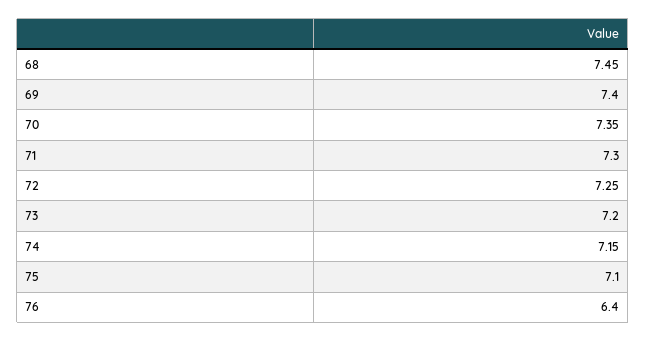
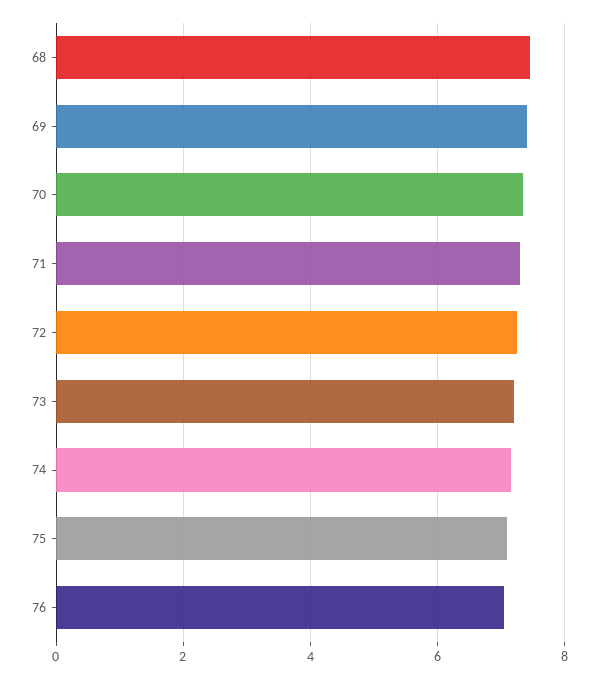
76: 6.4 -> 7

